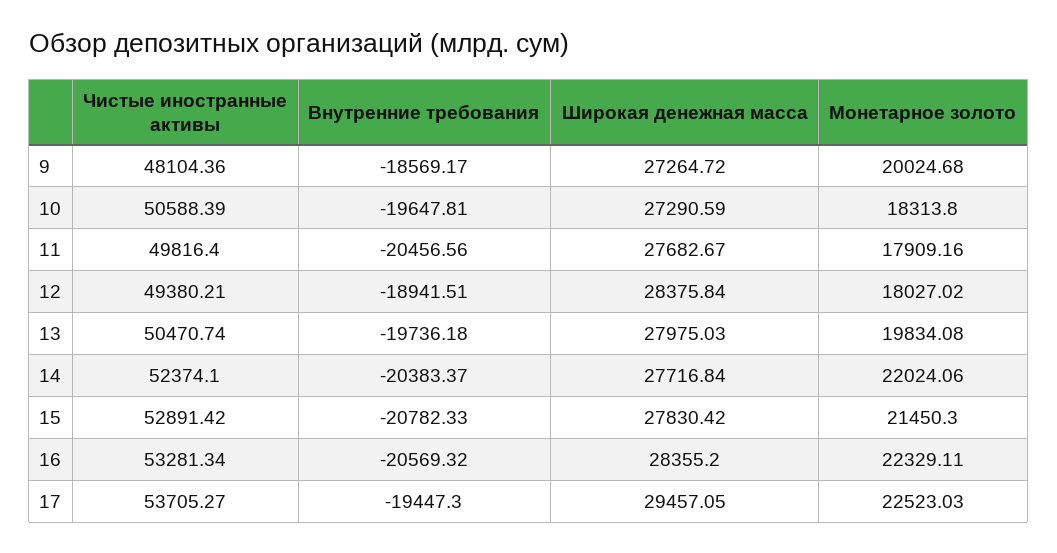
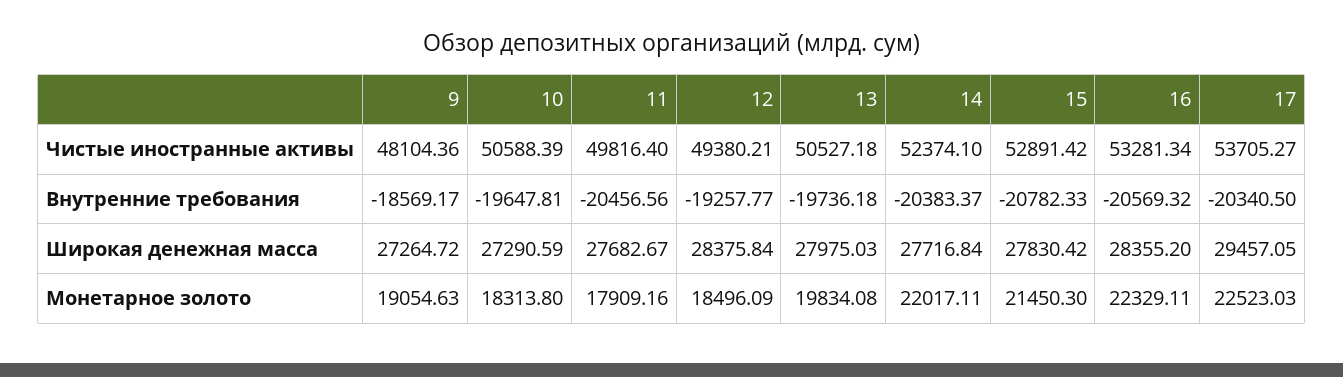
Монетарное золото, 9: 20024.68 -> 19054.63
Внутренние требования, 12: -18941.51 -> -19257.77
Монетарное золото, 12: 18027.02 -> 18496.09
Чистые иностранные активы, 13: 50470.74 -> 50527.18
Монетарное золото, 14: 22024.06 -> 22017.11
Внутренние требования, 17: -19447.3 -> -20340.5

